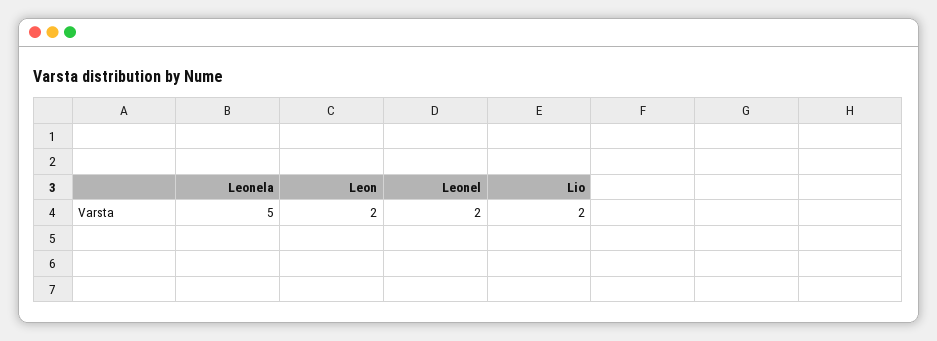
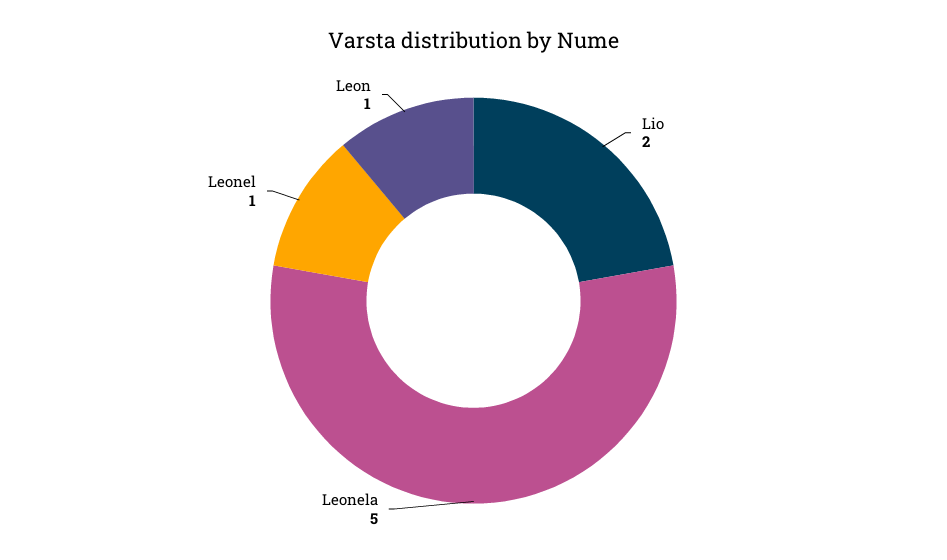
Leon: 2 -> 1
Leonel: 2 -> 1

